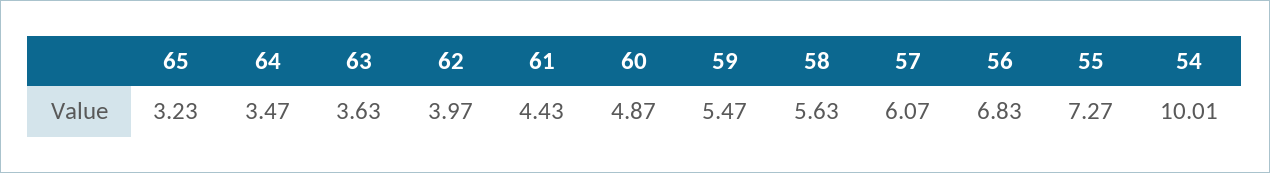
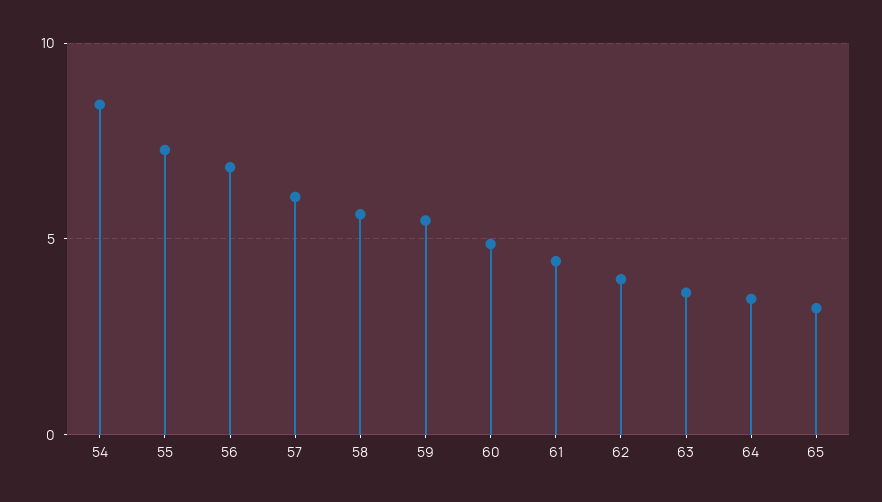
54: 10.01 -> 8.5

